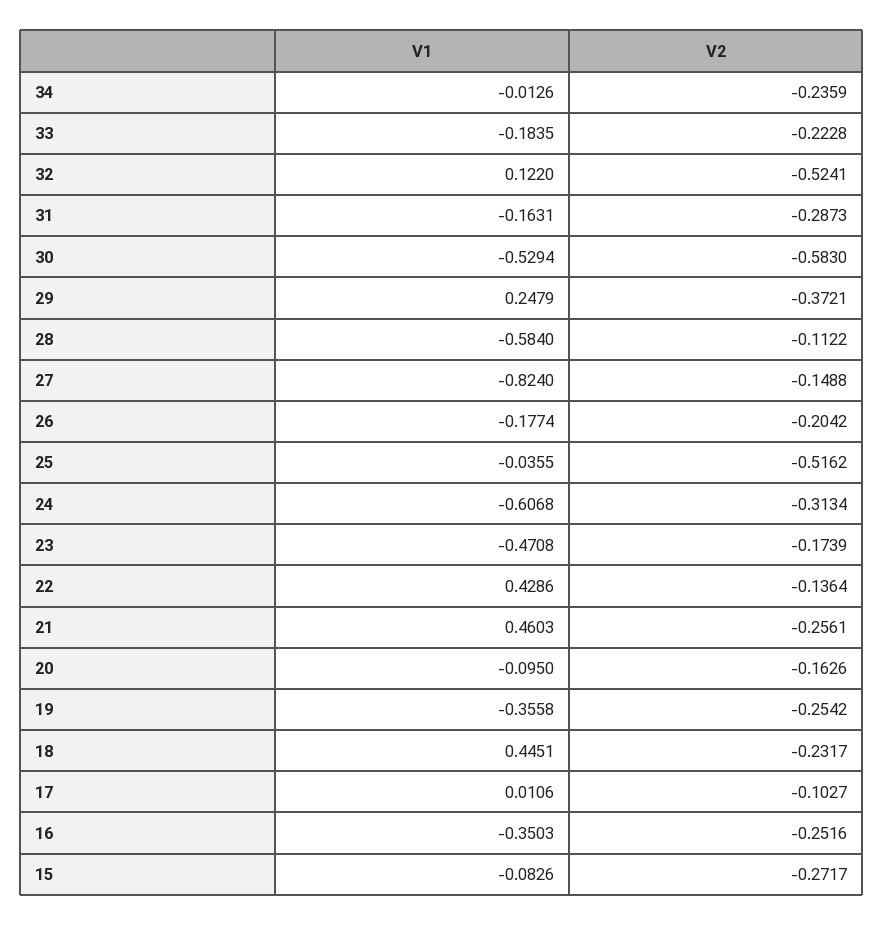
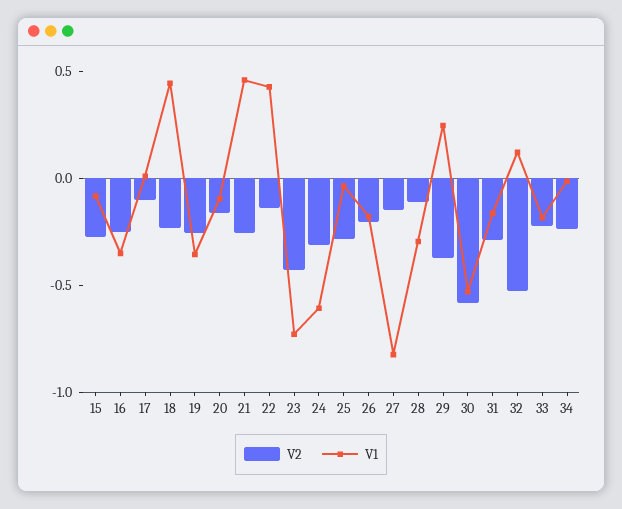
V1, 28: -0.584 -> -0.3
V2, 25: -0.5162 -> -0.3
V1, 23: -0.4708 -> -0.7
V2, 23: -0.1739 -> -0.4

